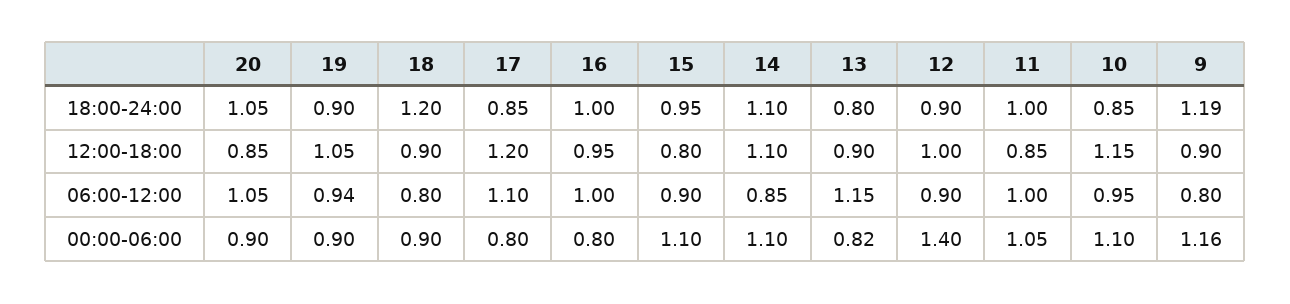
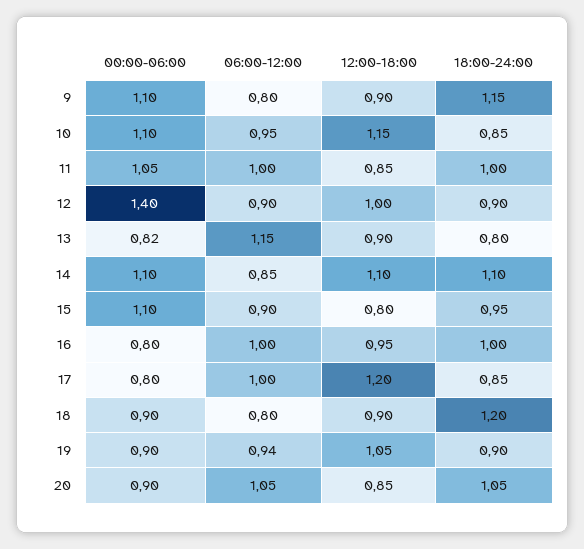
9, 18:00-24:00: 1.19 -> 1.15
17, 06:00-12:00: 1.1 -> 1
9, 00:00-06:00: 1.16 -> 1.1

